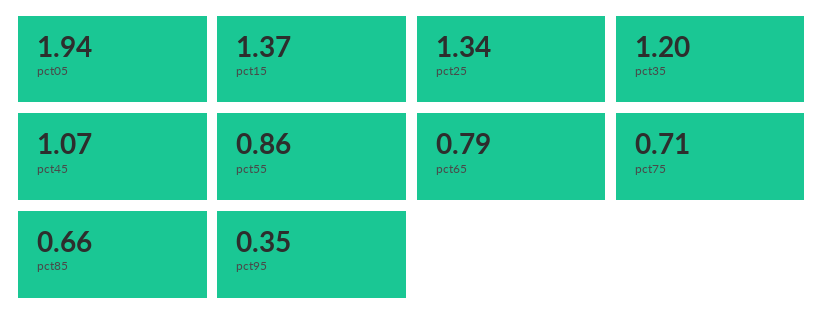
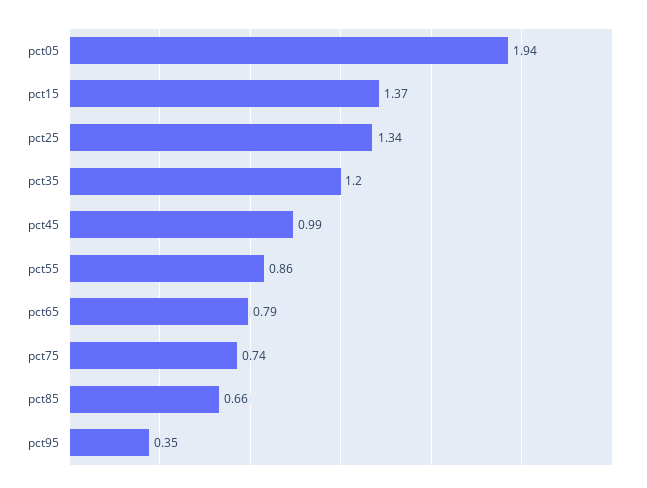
pct45: 1.07 -> 0.99
pct75: 0.71 -> 0.74

